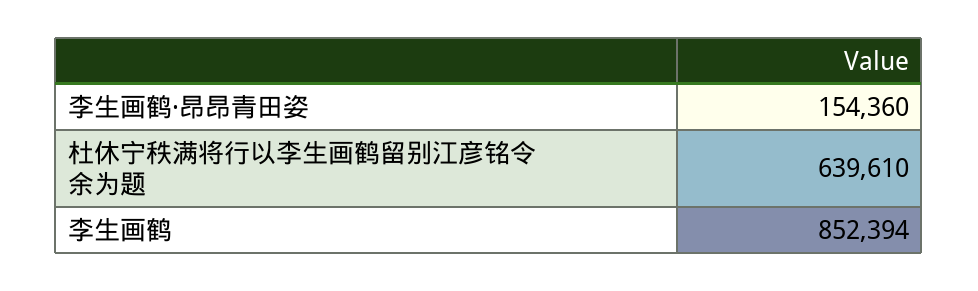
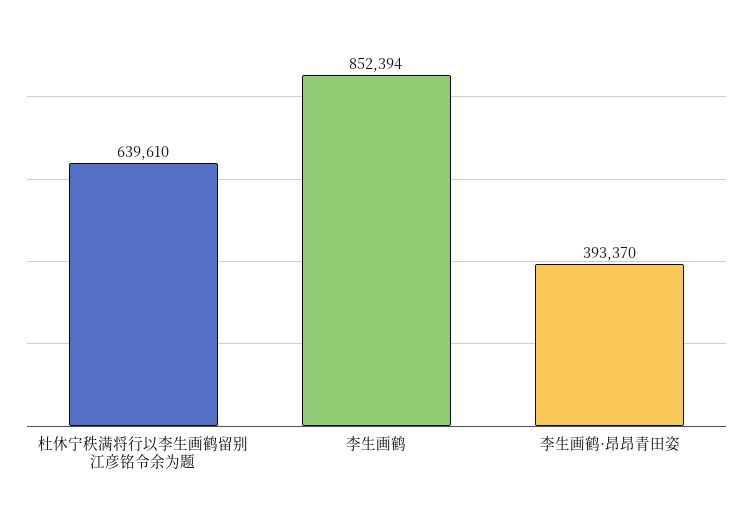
李生画鹤·昂昂青田姿: 154360 -> 393370

